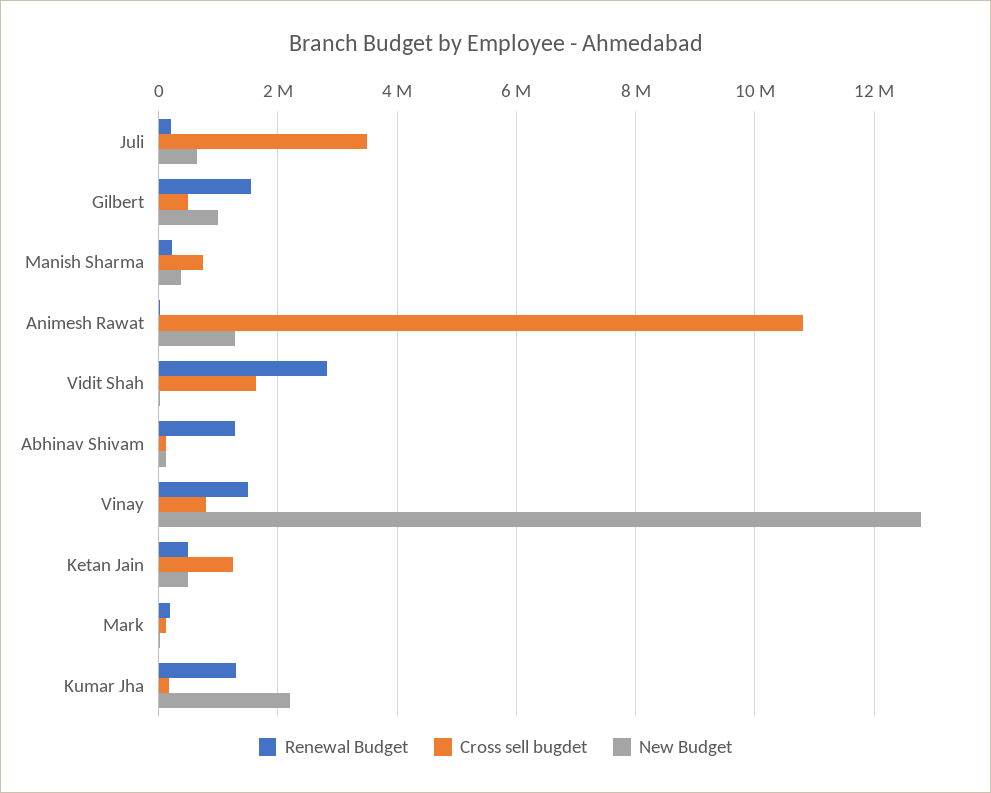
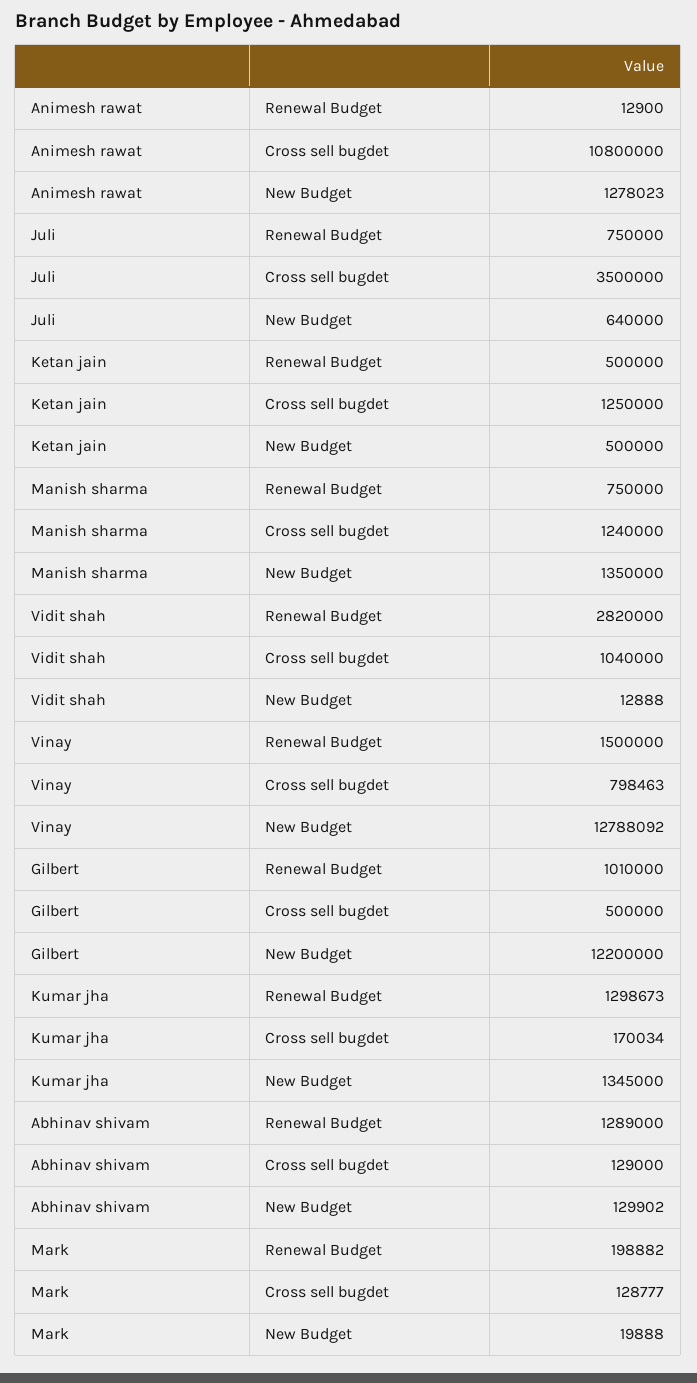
Renewal Budget, Juli: 200000 -> 750000
Renewal Budget, Gilbert: 1600000 -> 1010000
New Budget, Gilbert: 1000000 -> 12200000
Renewal Budget, Manish Sharma: 200000 -> 750000
Cross sell bugdet, Manish Sharma: 800000 -> 1240000
New Budget, Manish Sharma: 400000 -> 1350000
Cross sell bugdet, Vidit Shah: 1600000 -> 1040000
New Budget, Kumar Jha: 2200000 -> 1345000

